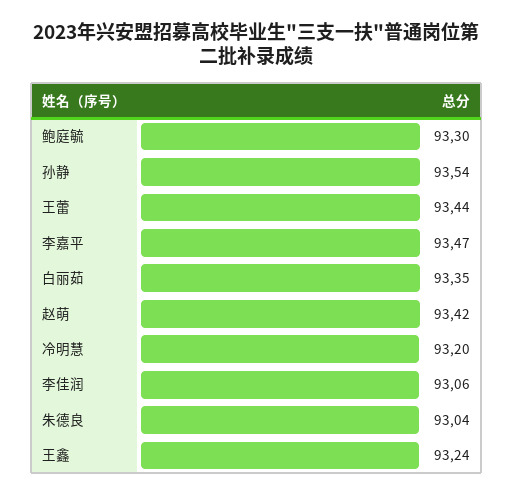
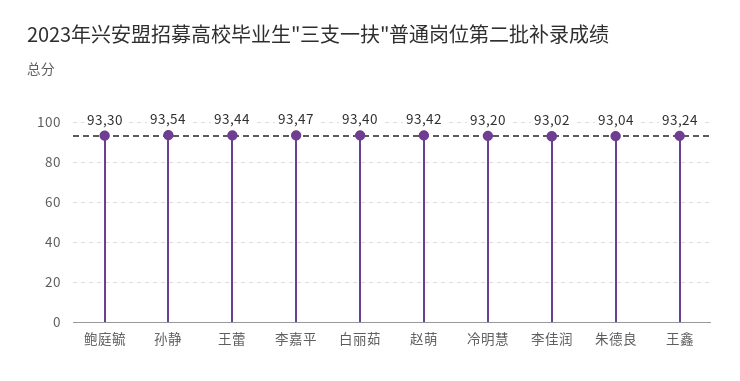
白丽茹: 93.35 -> 93.4
李佳润: 93.06 -> 93.02

